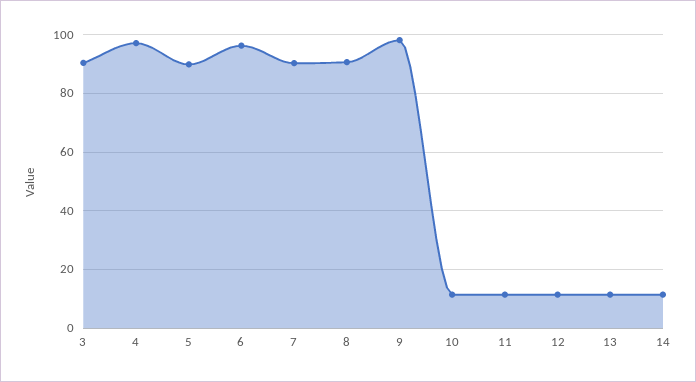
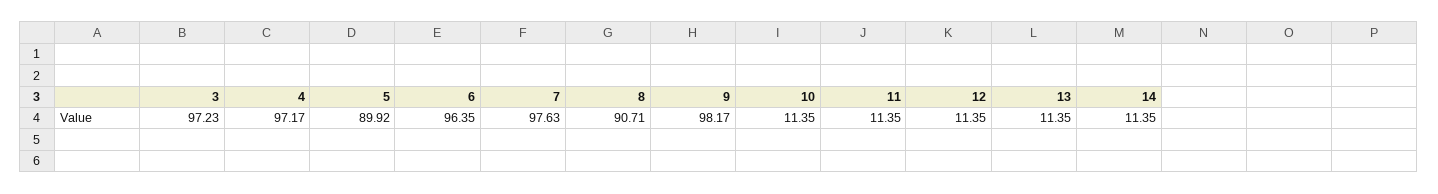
3: 90 -> 97.23
7: 90 -> 97.63

